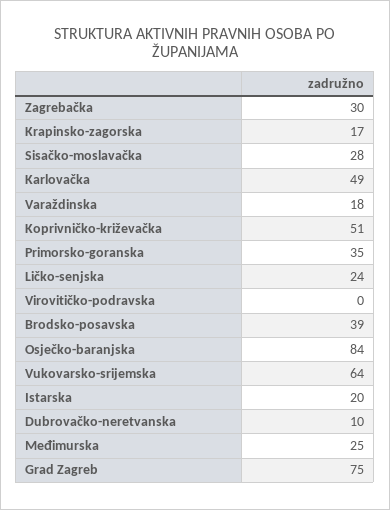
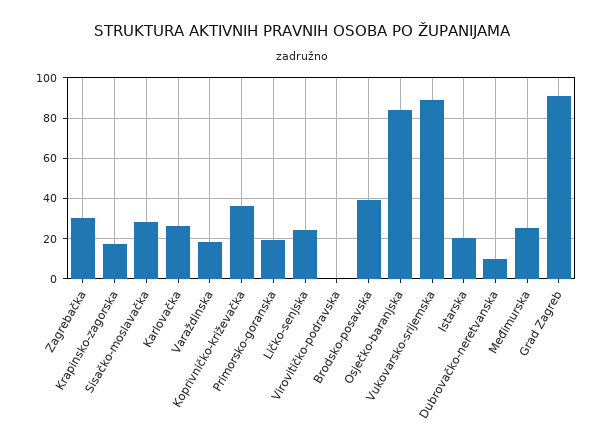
Karlovačka: 49 -> 25
Koprivničko-križevačka: 51 -> 35
Primorsko-goranska: 35 -> 20
Vukovarsko-srijemska: 64 -> 90
Grad Zagreb: 75 -> 90

